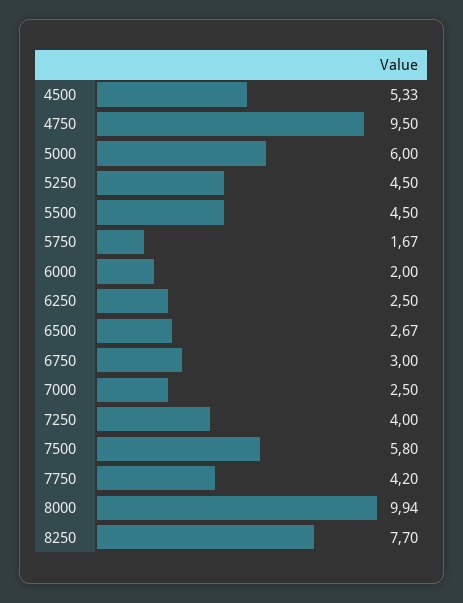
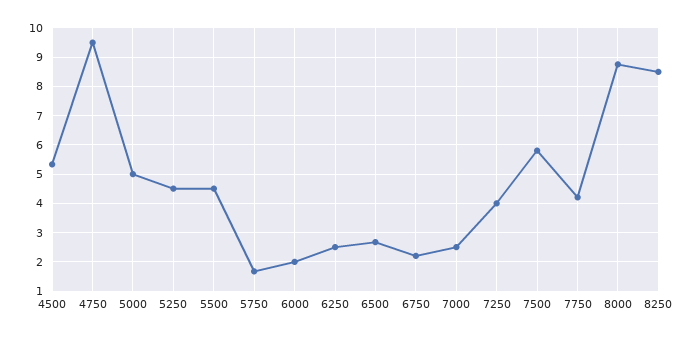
5000: 6 -> 5
6750: 3 -> 2.25
8000: 9.94 -> 8.75
8250: 7.7 -> 8.5

